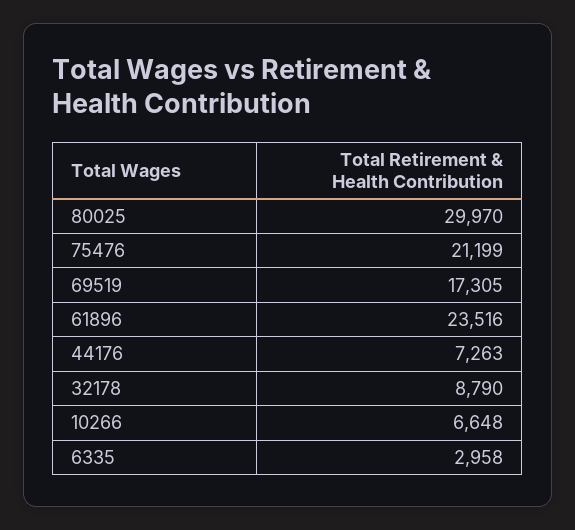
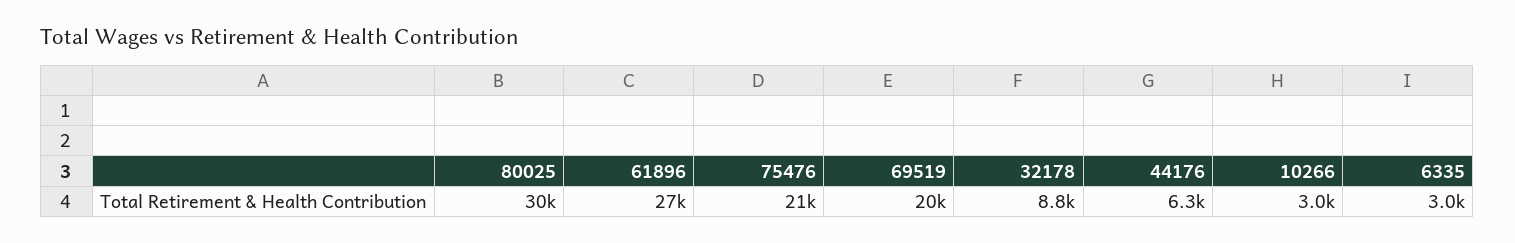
69519: 17305 -> 20000
61896: 23516 -> 27000
44176: 7263 -> 6300
10266: 6648 -> 3000

